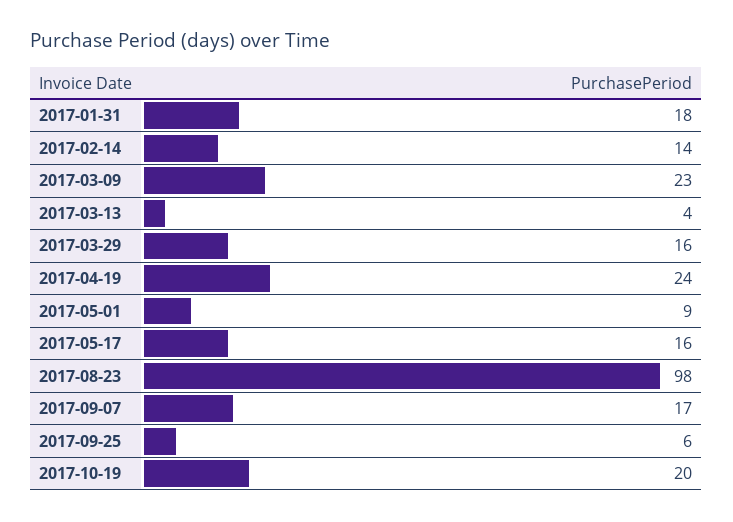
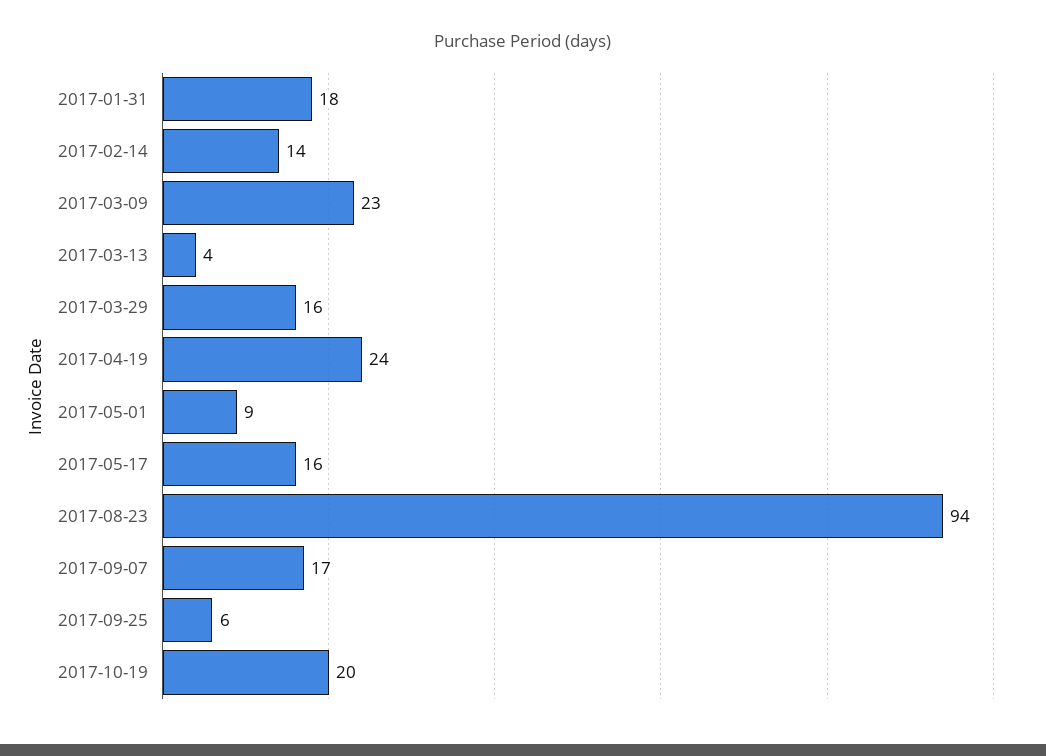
2017-08-23: 98 -> 94

